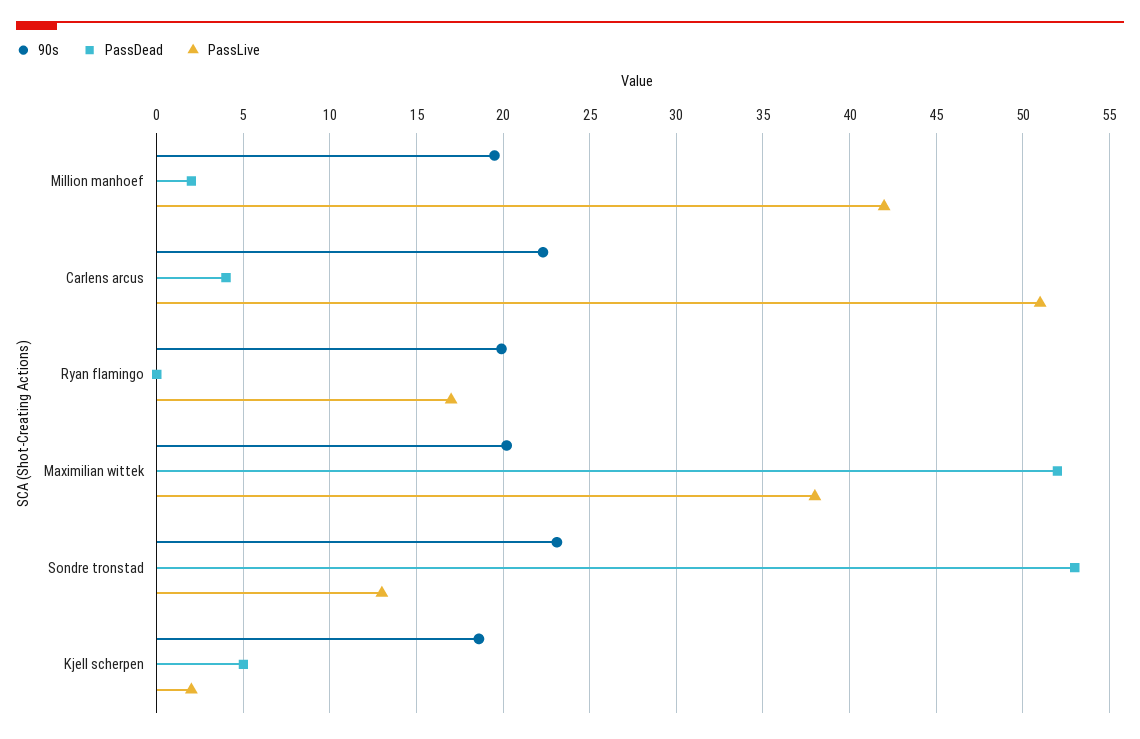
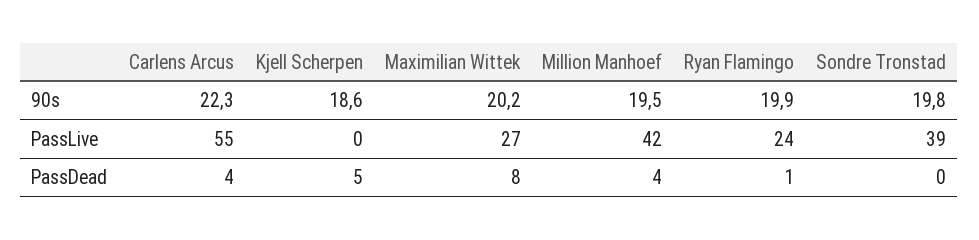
PassDead, Million manhoef: 2 -> 4
PassLive, Carlens arcus: 51 -> 55
PassDead, Ryan flamingo: 0 -> 1
PassLive, Ryan flamingo: 17 -> 24
PassDead, Maximilian wittek: 52 -> 8
PassLive, Maximilian wittek: 38 -> 27
90s, Sondre tronstad: 23 -> 19.8
PassDead, Sondre tronstad: 53 -> 0
PassLive, Sondre tronstad: 13 -> 39
PassLive, Kjell scherpen: 2 -> 0

